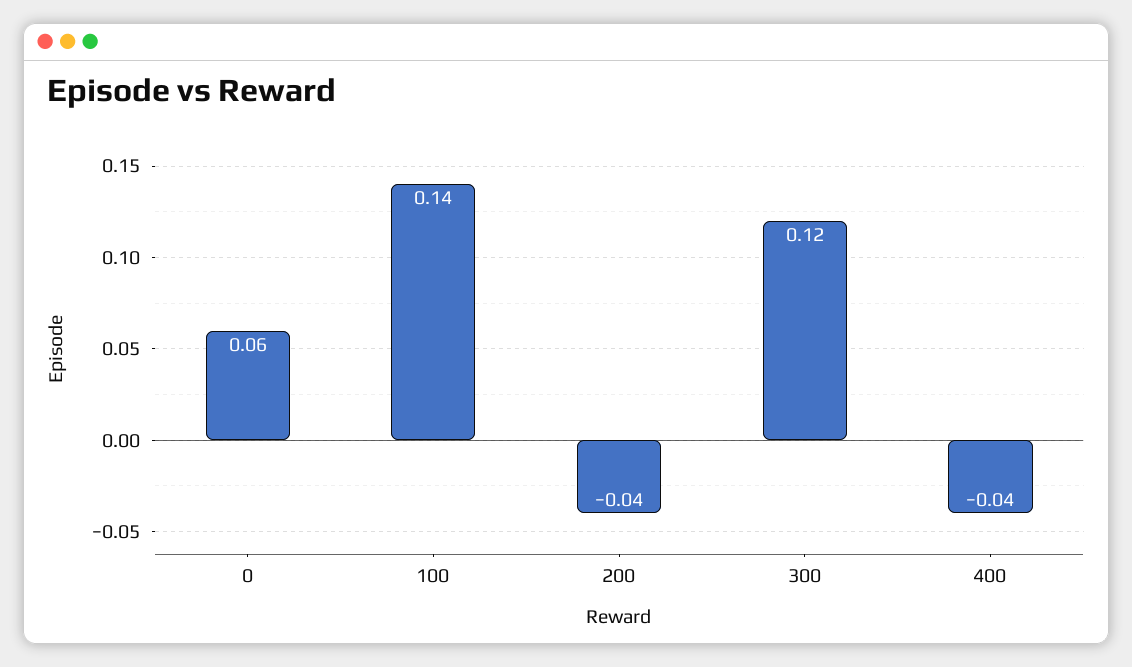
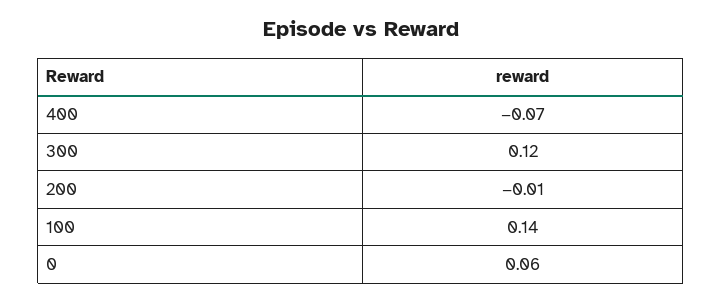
200: -0.04 -> -0.01
400: -0.04 -> -0.07

